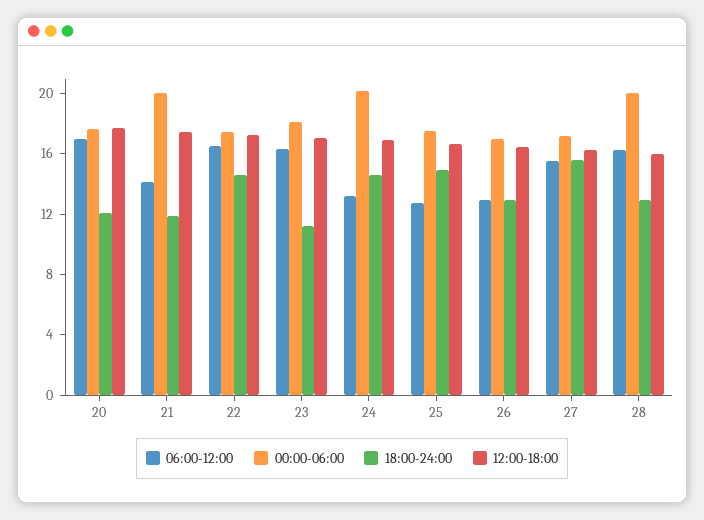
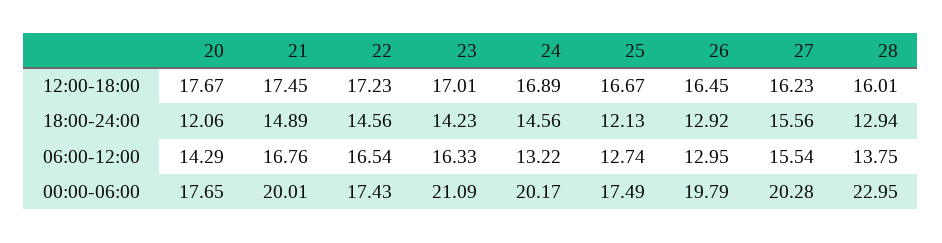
06:00-12:00, 20: 17 -> 14.29
06:00-12:00, 21: 14 -> 16.76
18:00-24:00, 21: 12 -> 14.89
00:00-06:00, 23: 18 -> 21.09
18:00-24:00, 23: 11 -> 14.23
18:00-24:00, 25: 15 -> 12.13
00:00-06:00, 26: 17 -> 19.79
00:00-06:00, 27: 17 -> 20.28
06:00-12:00, 28: 16 -> 13.75
00:00-06:00, 28: 20 -> 22.95

